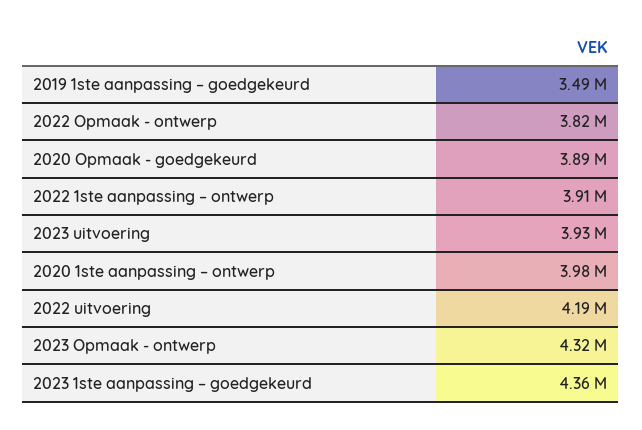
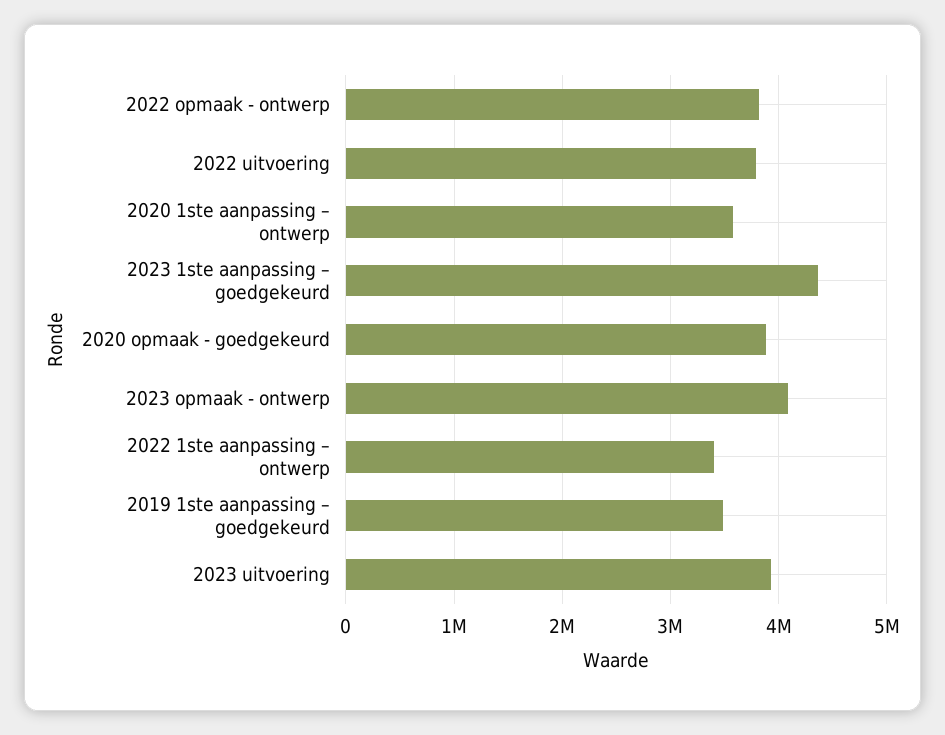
2022 1ste aanpassing – ontwerp: 3910000 -> 3400000
2020 1ste aanpassing – ontwerp: 3980000 -> 3600000
2022 uitvoering: 4190000 -> 3800000
2023 Opmaak - ontwerp: 4320000 -> 4100000

